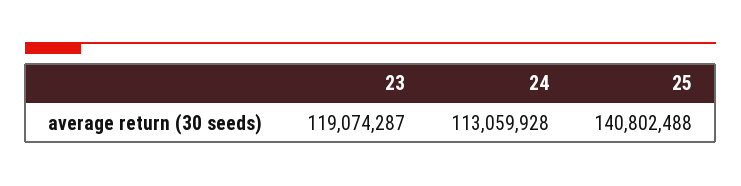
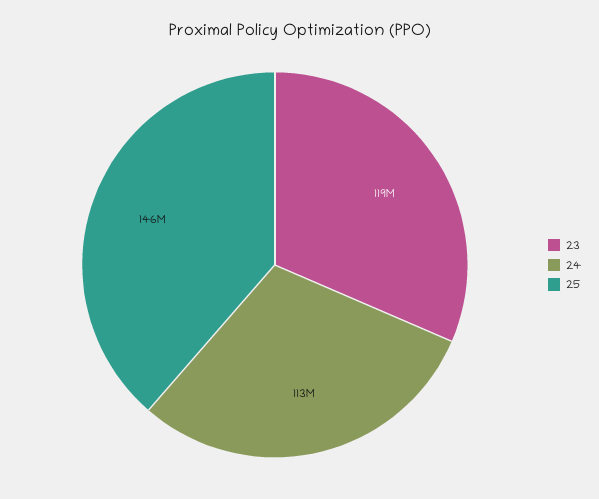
25: 140802488 -> 146000000

